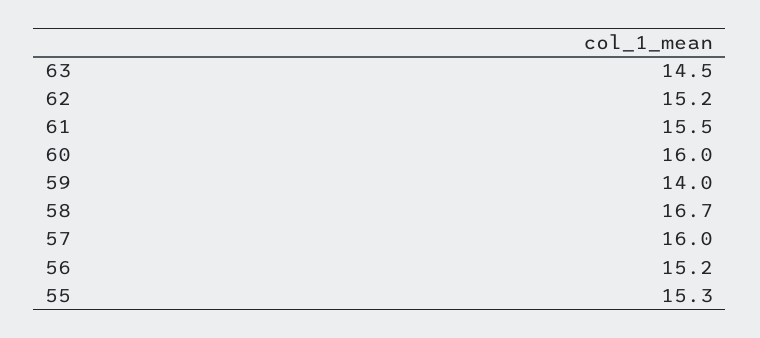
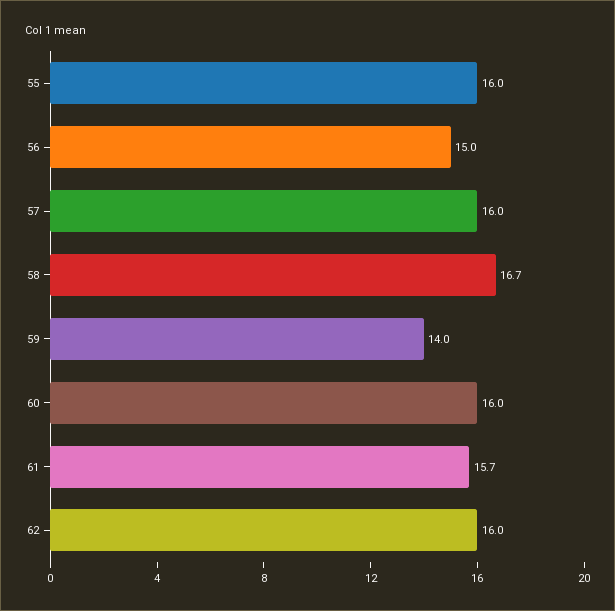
63: 14.5 -> none
62: 15.2 -> 16
61: 15.5 -> 15.7
56: 15.2 -> 15
55: 15.3 -> 16

